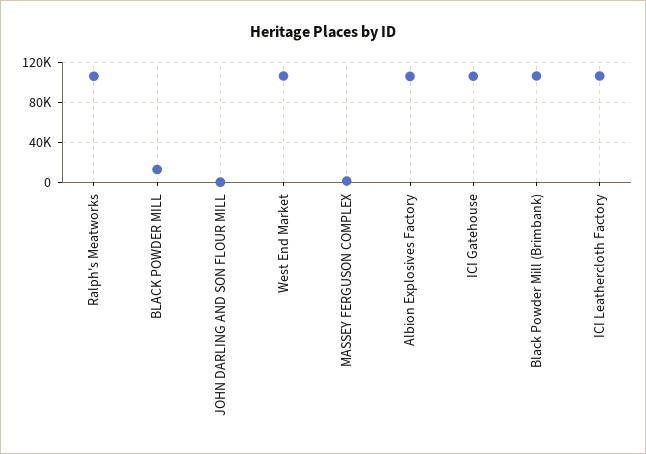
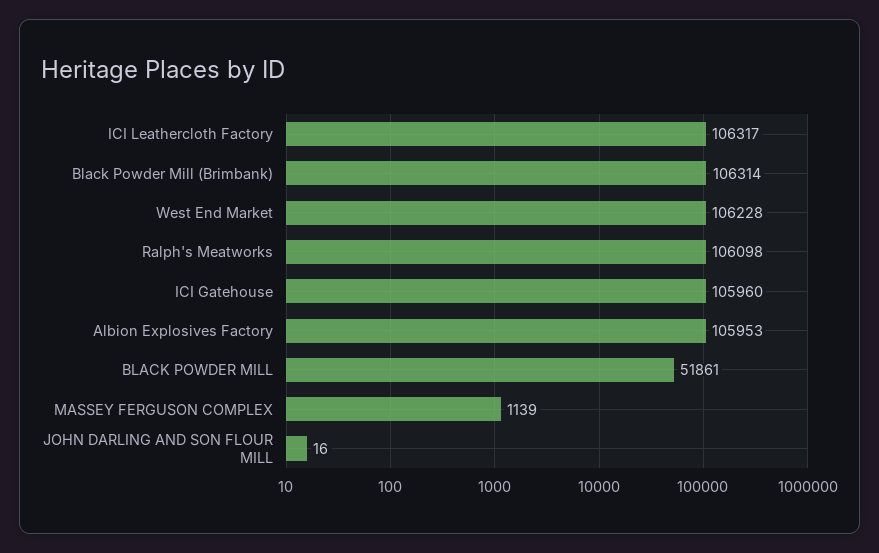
BLACK POWDER MILL: 10000 -> 51861

